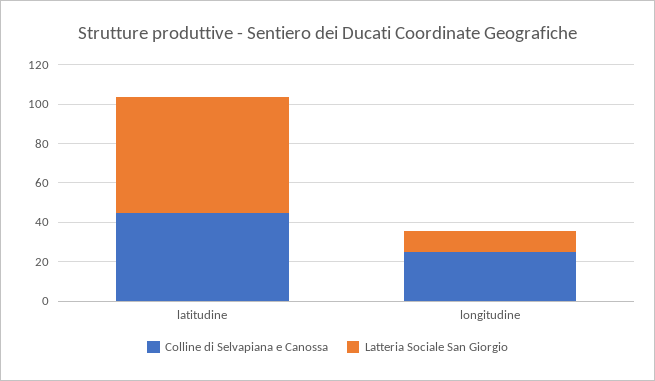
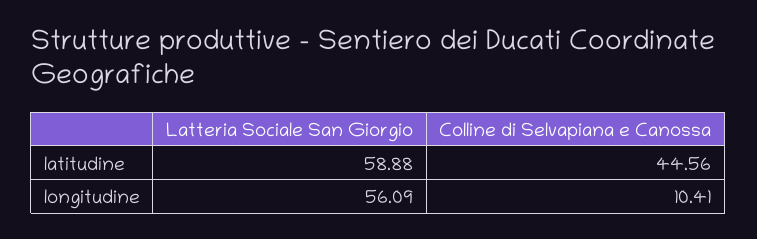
Colline di Selvapiana e Canossa, longitudine: 25 -> 10.41
Latteria Sociale San Giorgio, longitudine: 10 -> 56.09

